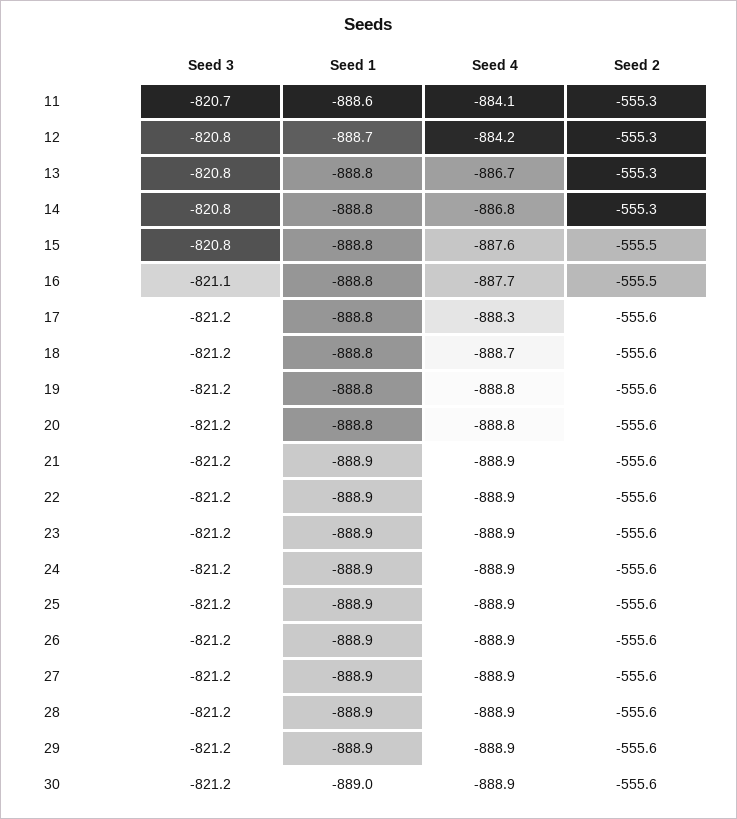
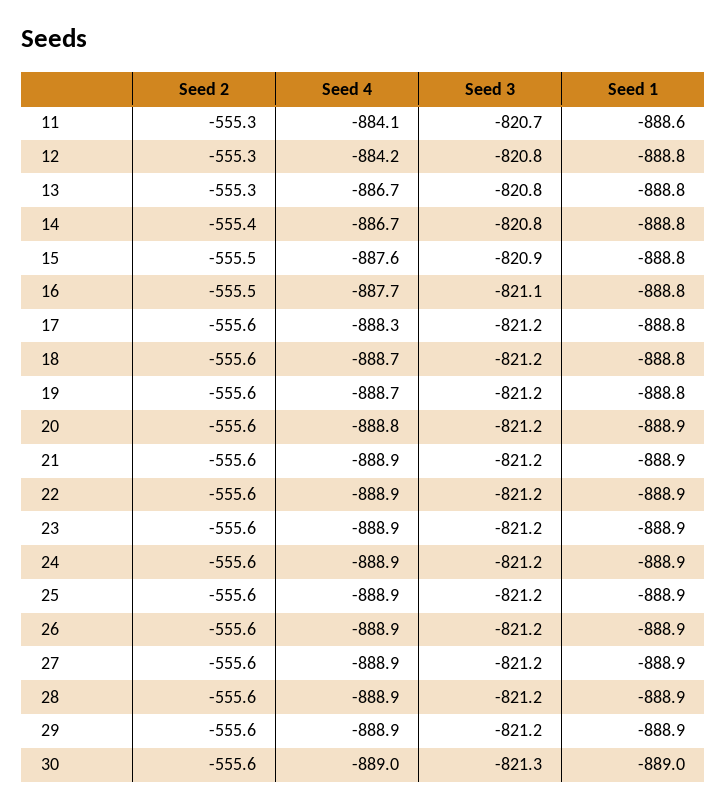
Seed 1, 12: -888.7 -> -888.8
Seed 4, 14: -886.8 -> -886.7
Seed 2, 14: -555.3 -> -555.4
Seed 3, 15: -820.8 -> -820.9
Seed 4, 19: -888.8 -> -888.7
Seed 1, 20: -888.8 -> -888.9
Seed 3, 30: -821.2 -> -821.3
Seed 4, 30: -888.9 -> -889

